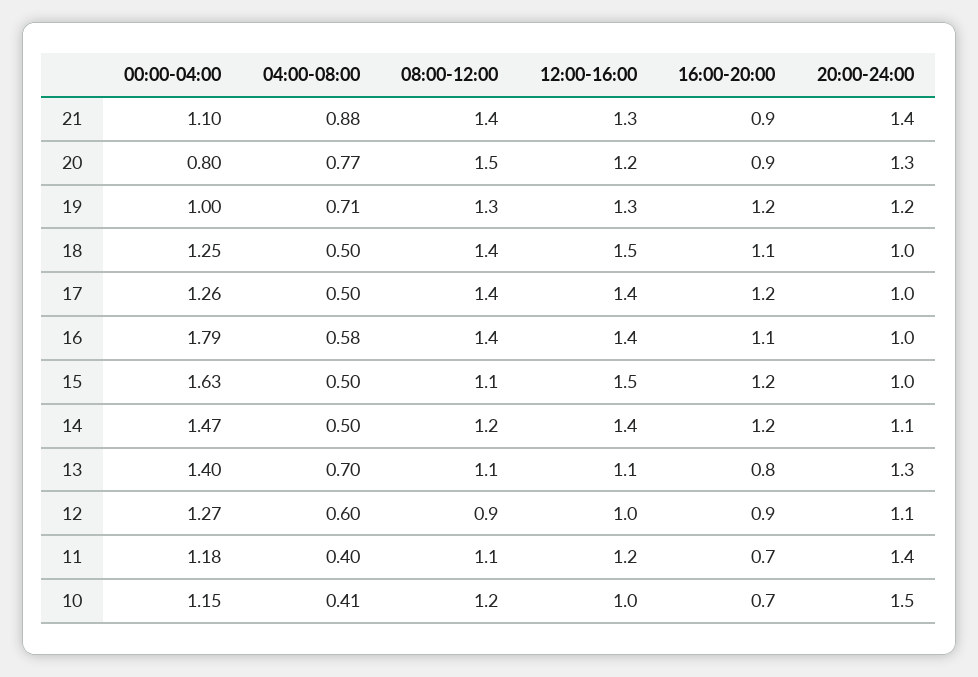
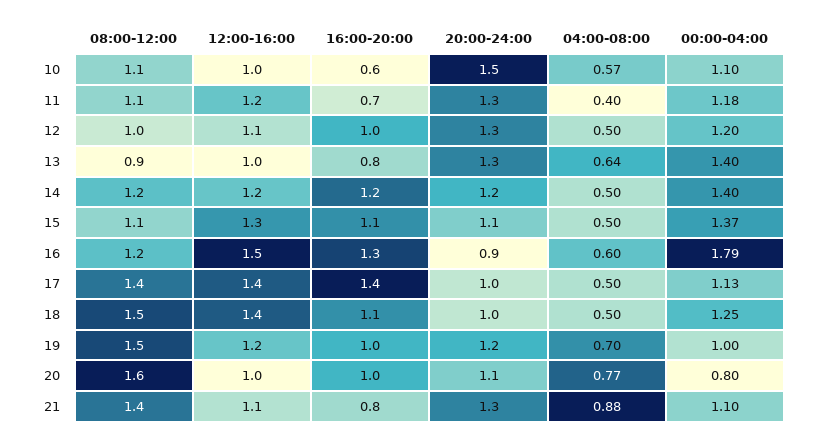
12:00-16:00, 21: 1.3 -> 1.1
16:00-20:00, 21: 0.9 -> 0.8
20:00-24:00, 21: 1.4 -> 1.3
08:00-12:00, 20: 1.5 -> 1.6
12:00-16:00, 20: 1.2 -> 1
16:00-20:00, 20: 0.9 -> 1
20:00-24:00, 20: 1.3 -> 1.1
04:00-08:00, 19: 0.71 -> 0.7
08:00-12:00, 19: 1.3 -> 1.5
12:00-16:00, 19: 1.3 -> 1.2
16:00-20:00, 19: 1.2 -> 1
08:00-12:00, 18: 1.4 -> 1.5
12:00-16:00, 18: 1.5 -> 1.4
00:00-04:00, 17: 1.26 -> 1.13
16:00-20:00, 17: 1.2 -> 1.4
04:00-08:00, 16: 0.58 -> 0.6
08:00-12:00, 16: 1.4 -> 1.2
12:00-16:00, 16: 1.4 -> 1.5
16:00-20:00, 16: 1.1 -> 1.3
20:00-24:00, 16: 1 -> 0.9
00:00-04:00, 15: 1.63 -> 1.37
12:00-16:00, 15: 1.5 -> 1.3
16:00-20:00, 15: 1.2 -> 1.1
20:00-24:00, 15: 1 -> 1.1
00:00-04:00, 14: 1.47 -> 1.4
12:00-16:00, 14: 1.4 -> 1.2
20:00-24:00, 14: 1.1 -> 1.2
04:00-08:00, 13: 0.7 -> 0.64
08:00-12:00, 13: 1.1 -> 0.9
12:00-16:00, 13: 1.1 -> 1
00:00-04:00, 12: 1.27 -> 1.2
04:00-08:00, 12: 0.6 -> 0.5
08:00-12:00, 12: 0.9 -> 1
12:00-16:00, 12: 1 -> 1.1
16:00-20:00, 12: 0.9 -> 1
20:00-24:00, 12: 1.1 -> 1.3
20:00-24:00, 11: 1.4 -> 1.3
00:00-04:00, 10: 1.15 -> 1.1
04:00-08:00, 10: 0.41 -> 0.57
08:00-12:00, 10: 1.2 -> 1.1
16:00-20:00, 10: 0.7 -> 0.6

